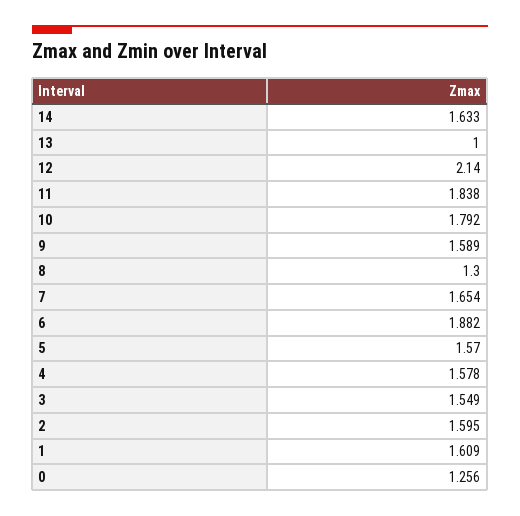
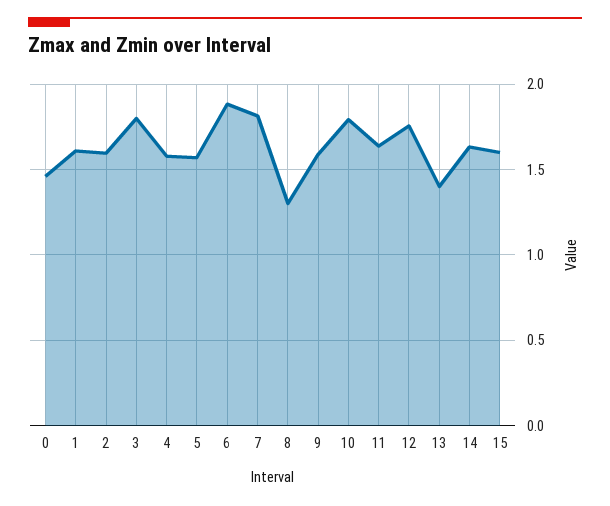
13: 1 -> 1.4
12: 2.14 -> 1.75
11: 1.838 -> 1.65
7: 1.654 -> 1.8
3: 1.549 -> 1.8
0: 1.256 -> 1.45
15: none -> 1.6

